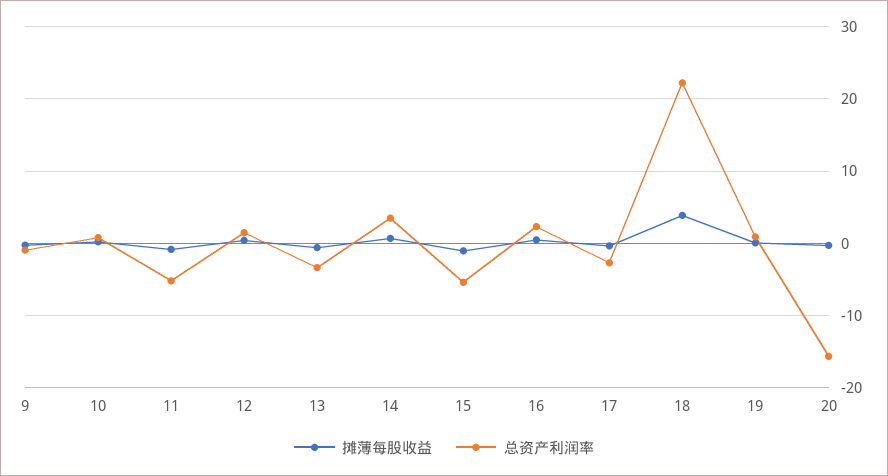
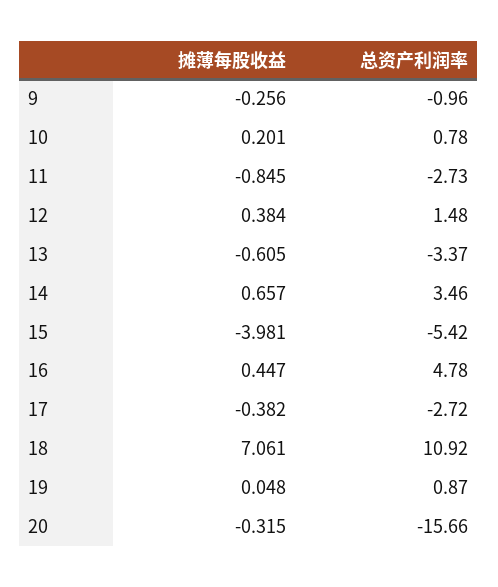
总资产利润率, 11: -5 -> -2.73
摊薄每股收益, 15: -1 -> -3.981
总资产利润率, 16: 2 -> 4.78
摊薄每股收益, 18: 4 -> 7.061
总资产利润率, 18: 22 -> 10.92

